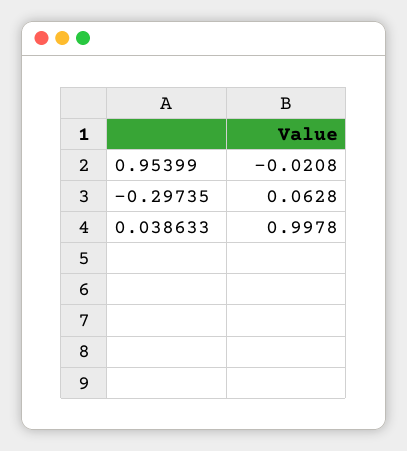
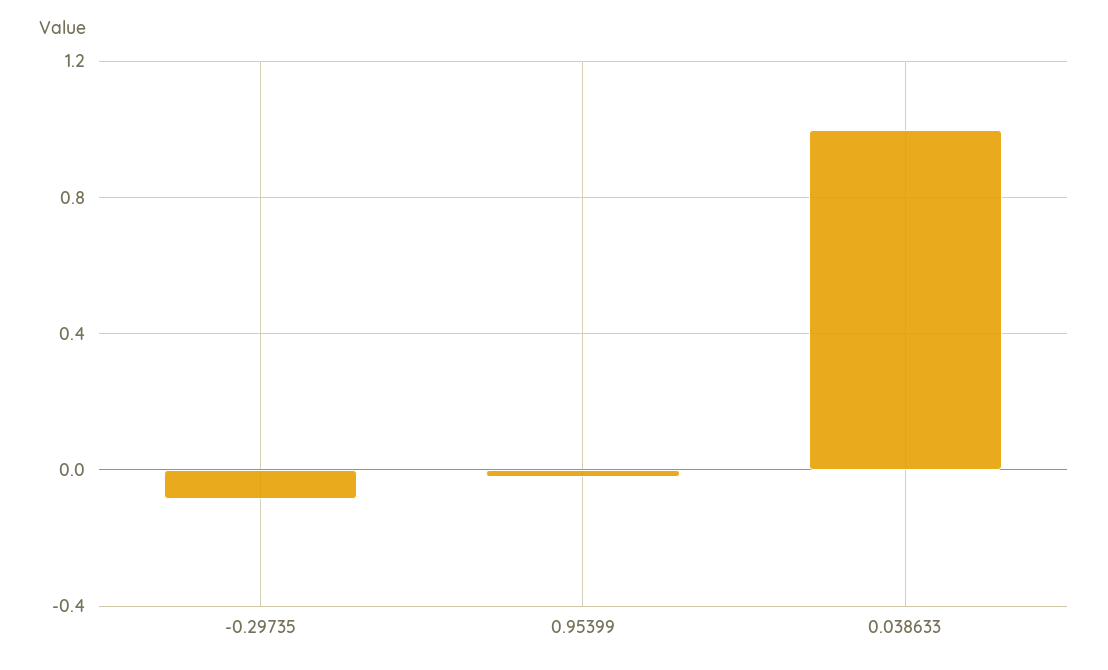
-0.29735: 0.0628 -> -0.1

